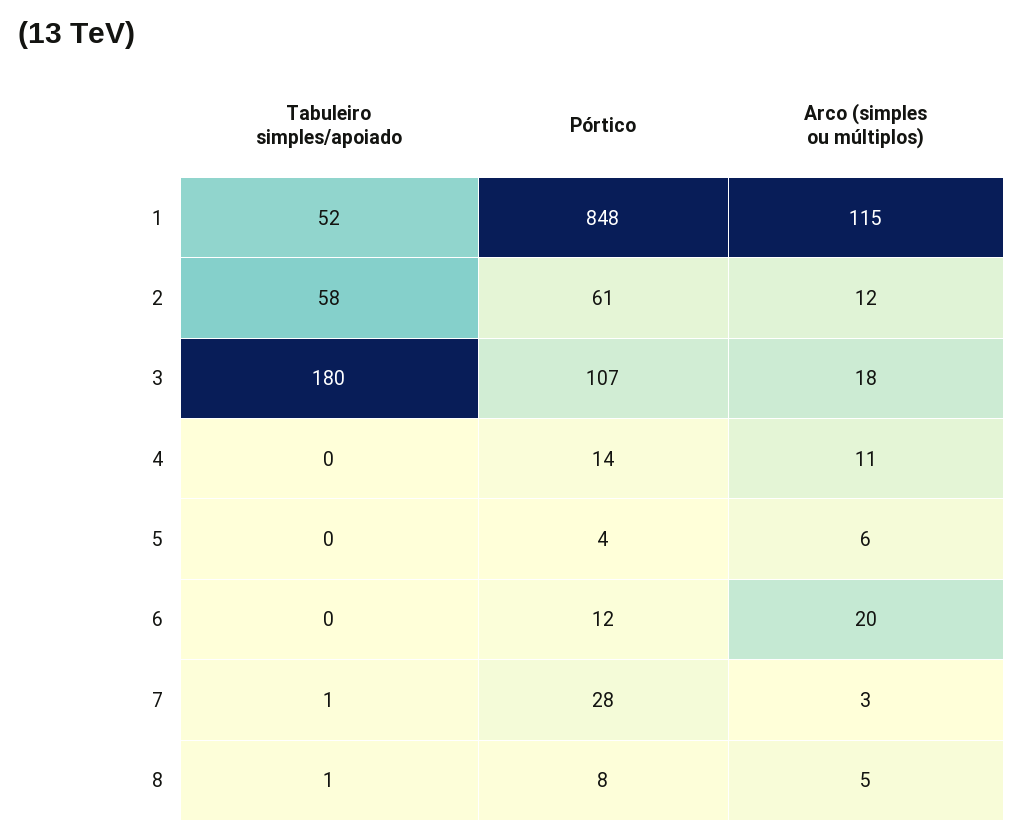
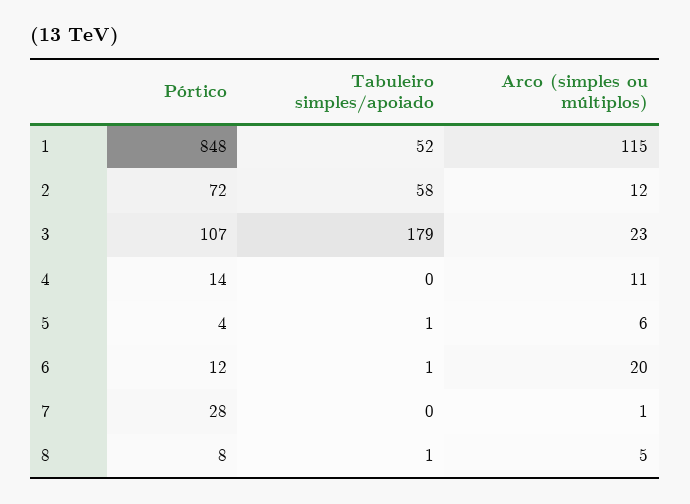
Pórtico, 2: 61 -> 72
Tabuleiro simples/apoiado, 3: 180 -> 179
Arco (simples ou múltiplos), 3: 18 -> 23
Tabuleiro simples/apoiado, 5: 0 -> 1
Tabuleiro simples/apoiado, 6: 0 -> 1
Tabuleiro simples/apoiado, 7: 1 -> 0
Arco (simples ou múltiplos), 7: 3 -> 1

